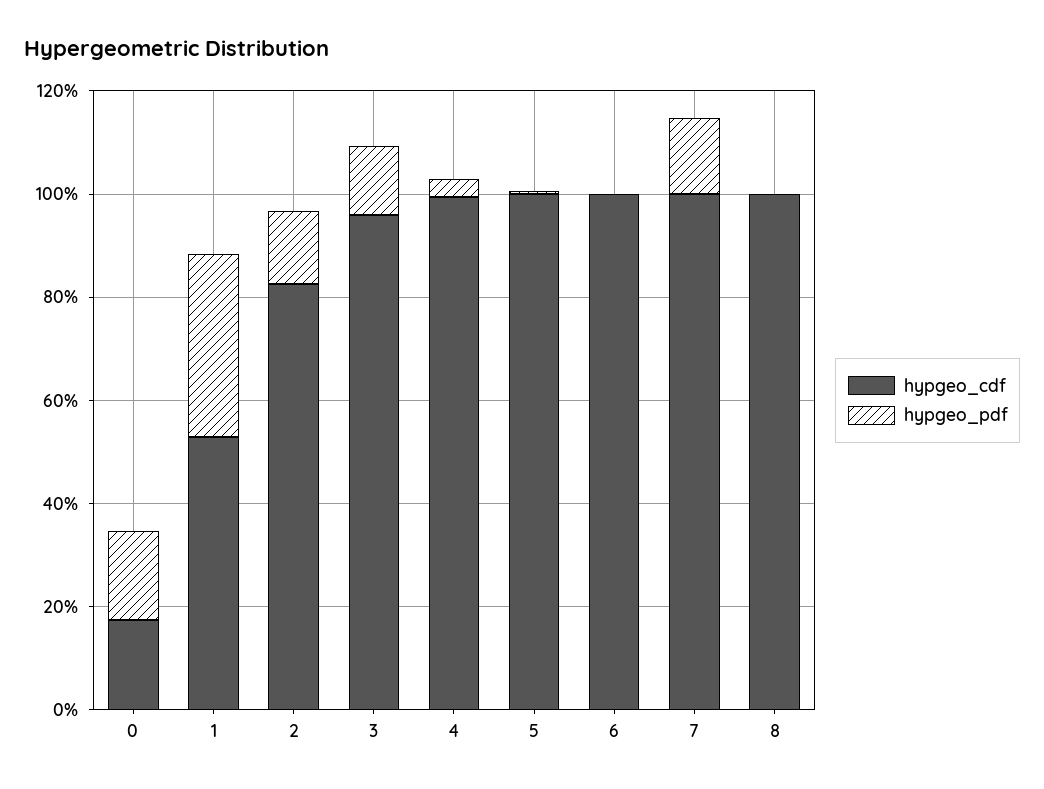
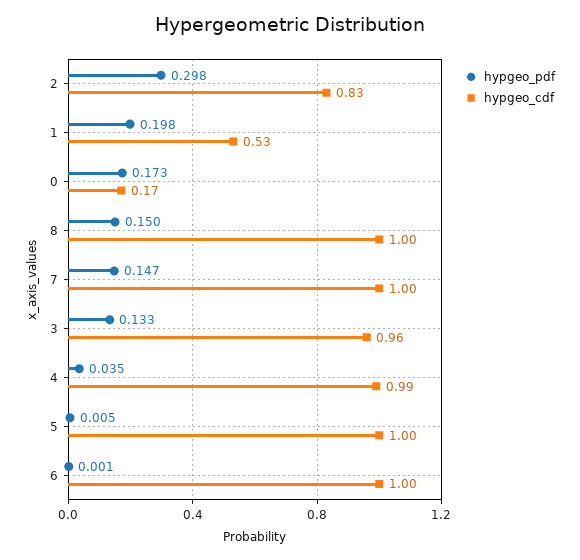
hypgeo_pdf, 1: 0.35 -> 0.198
hypgeo_pdf, 2: 0.15 -> 0.298
hypgeo_pdf, 8: 0 -> 0.15

